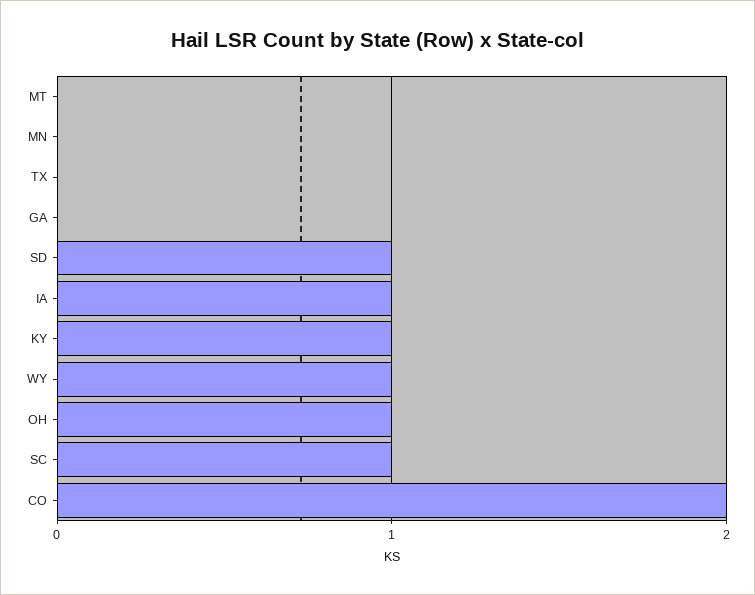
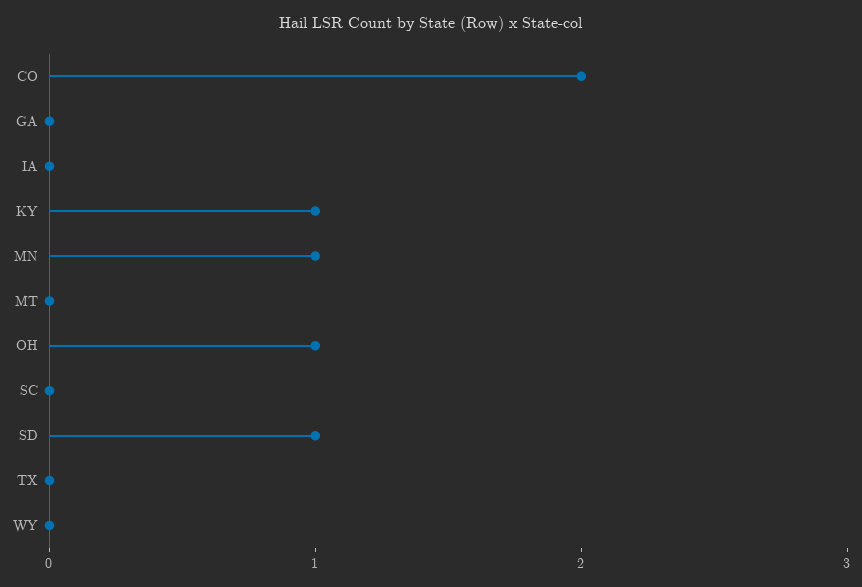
MN: 0 -> 1
IA: 1 -> 0
WY: 1 -> 0
SC: 1 -> 0

